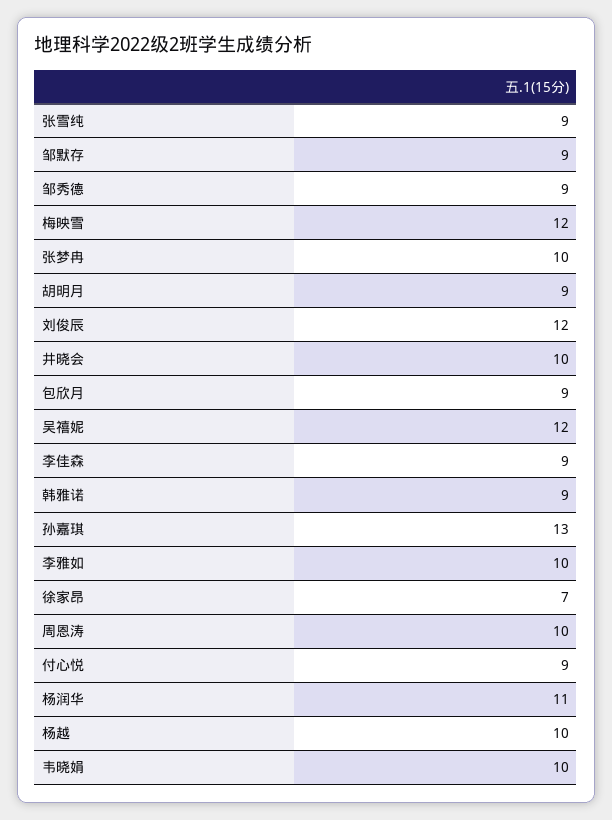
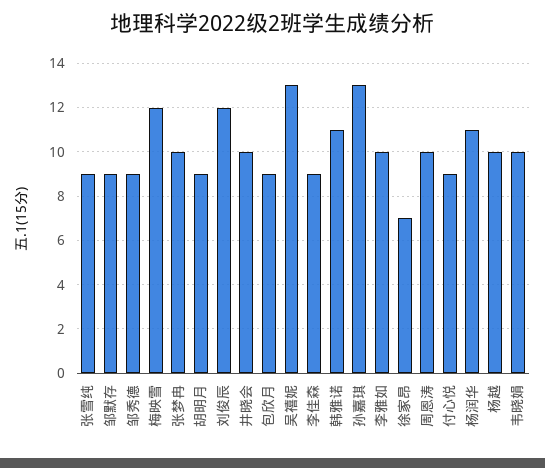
吴禧妮: 12 -> 13
韩雅诺: 9 -> 11

